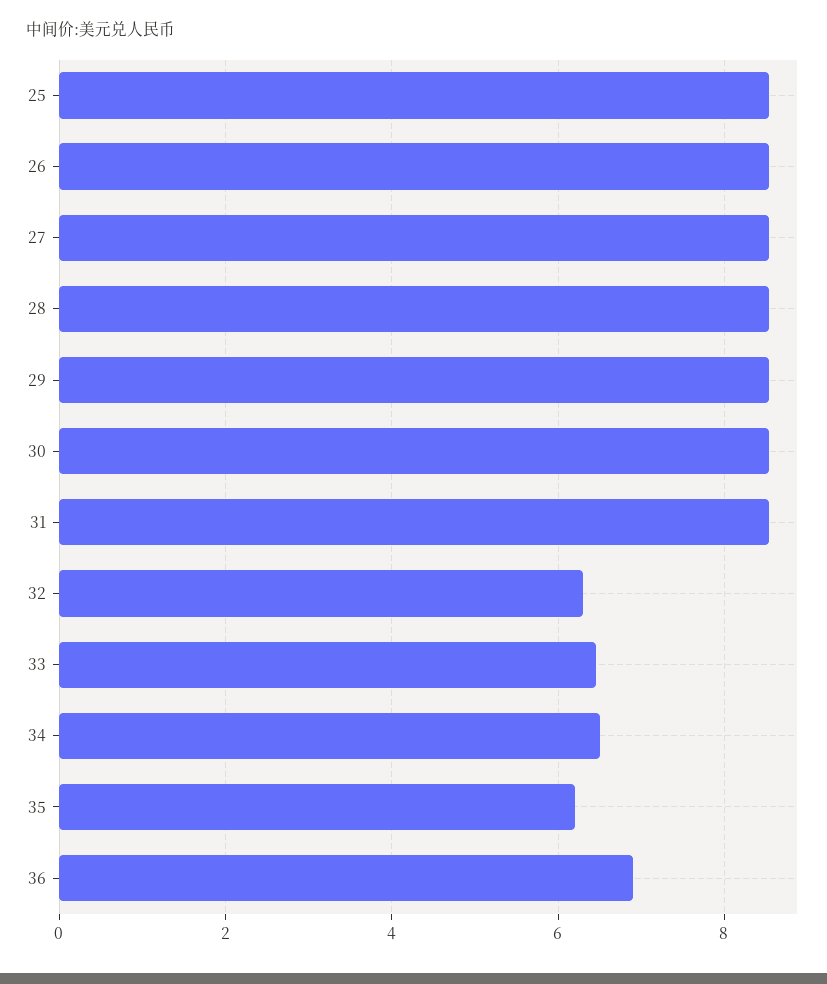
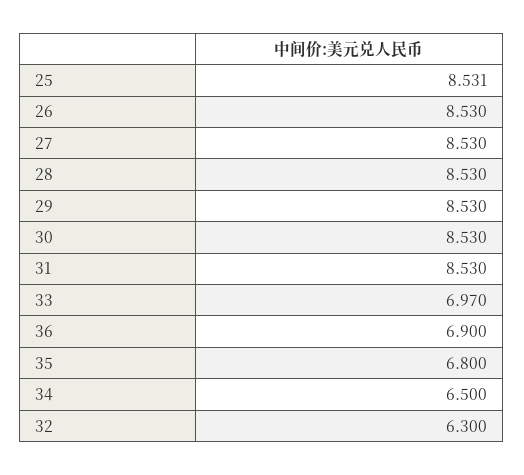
33: 6.4 -> 6.97
35: 6.2 -> 6.8

